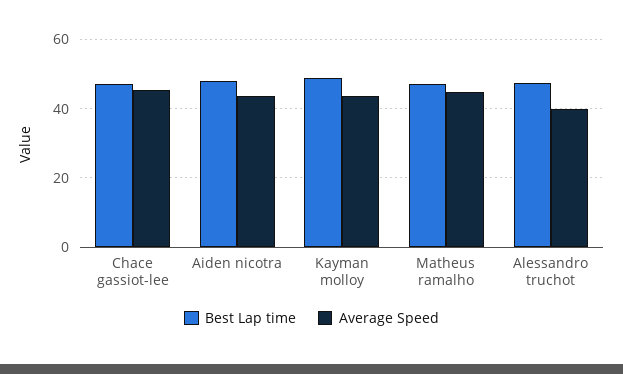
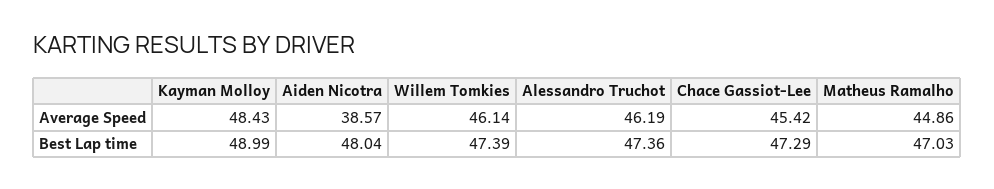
Average Speed, Aiden nicotra: 44 -> 38.57
Average Speed, Kayman molloy: 44 -> 48.43
Average Speed, Alessandro truchot: 40 -> 46.19
Average Speed, Willem Tomkies: none -> 46.14
Best Lap time, Willem Tomkies: none -> 47.39

